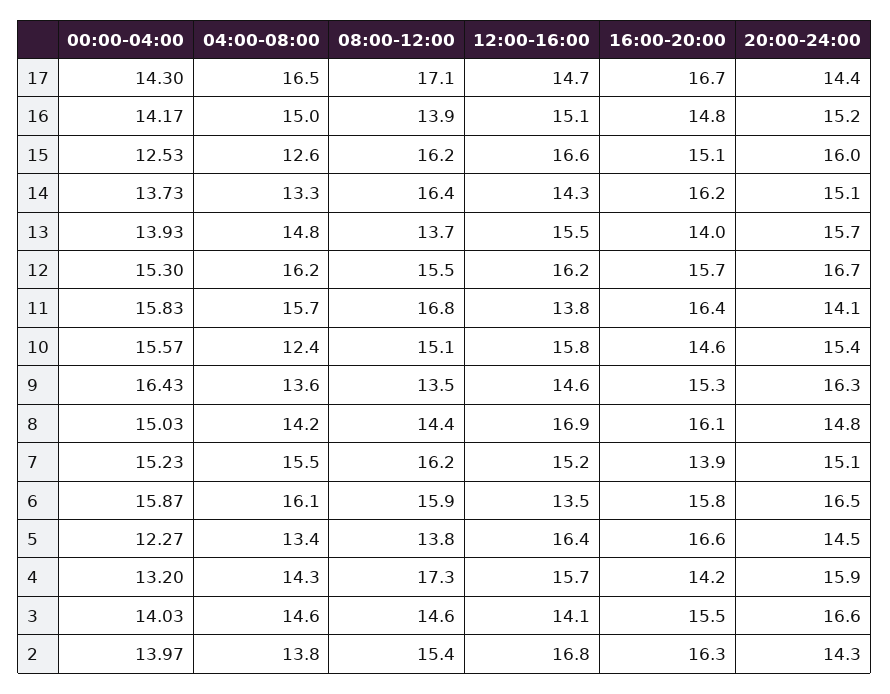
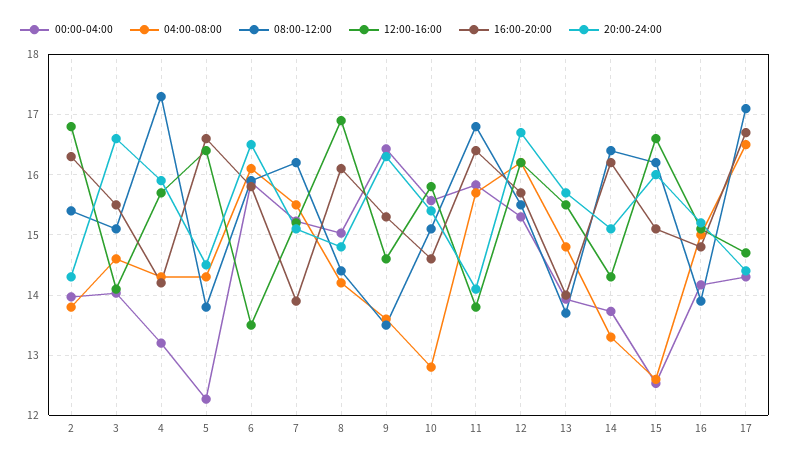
04:00-08:00, 10: 12.4 -> 12.8
04:00-08:00, 5: 13.4 -> 14.3
08:00-12:00, 3: 14.6 -> 15.1

